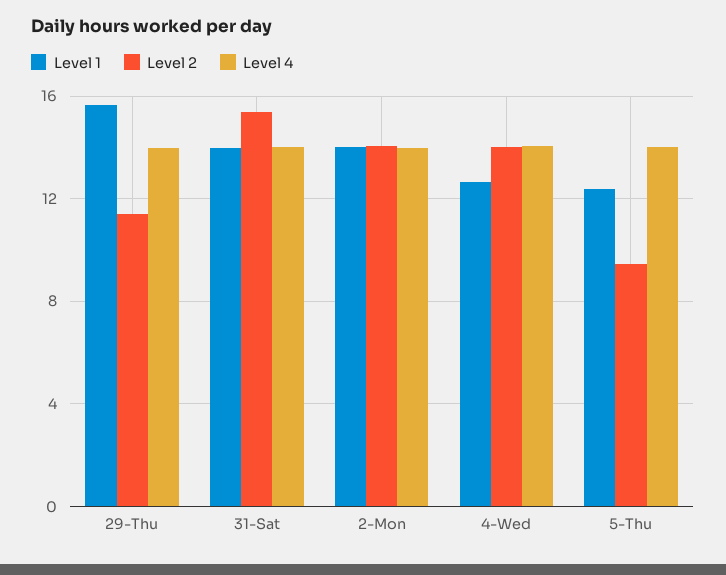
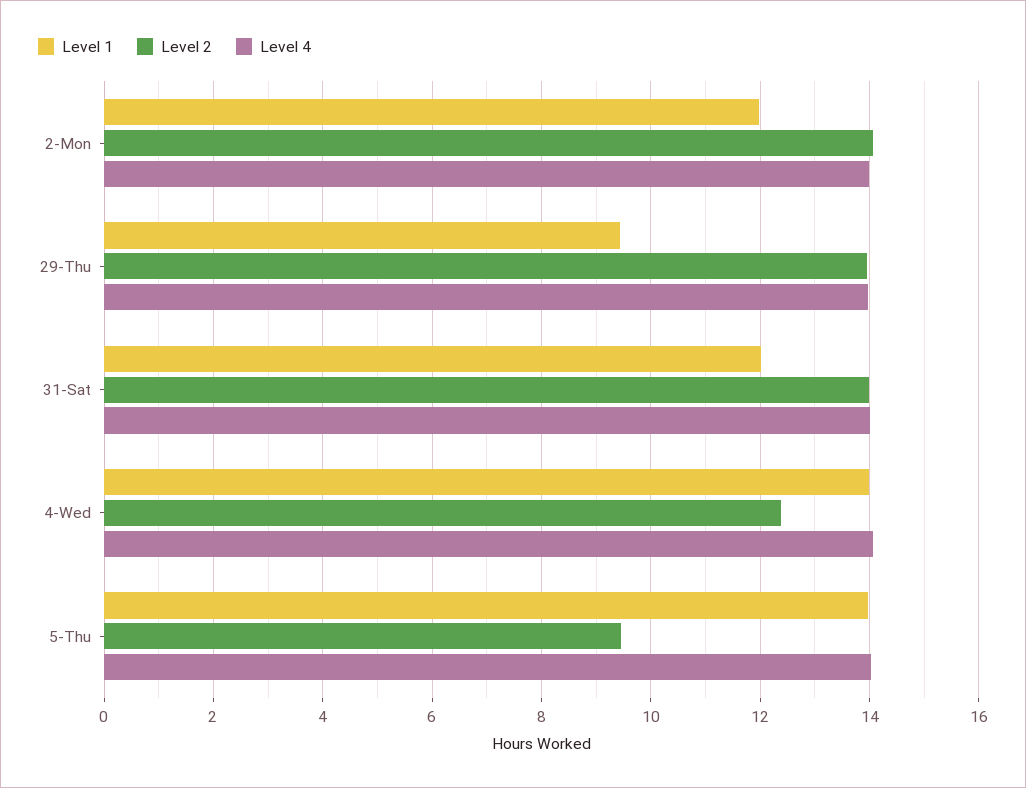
Level 1, 29-Thu: 15.5 -> 9.4
Level 2, 29-Thu: 11.5 -> 14
Level 1, 31-Sat: 14 -> 12
Level 2, 31-Sat: 15.5 -> 14
Level 1, 2-Mon: 14 -> 12
Level 1, 4-Wed: 12.5 -> 14
Level 2, 4-Wed: 14 -> 12.4
Level 1, 5-Thu: 12.5 -> 14

